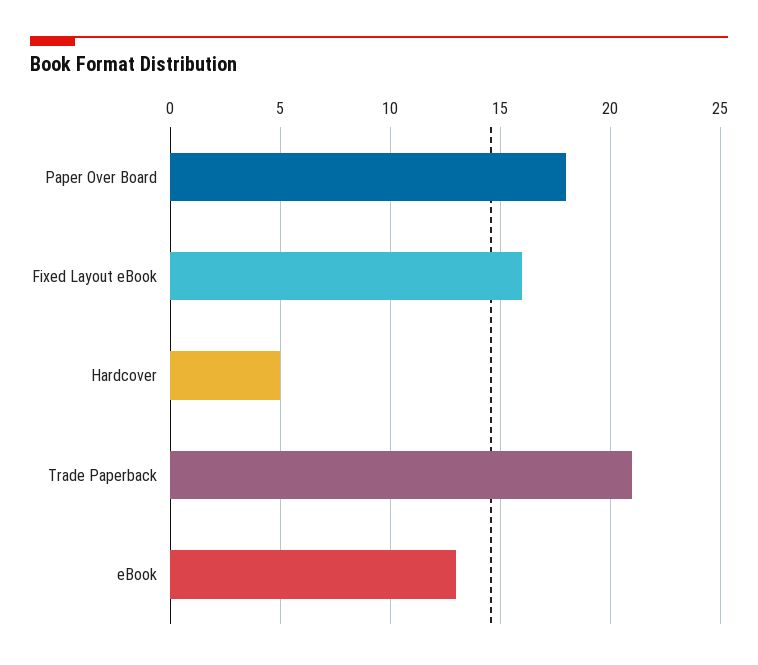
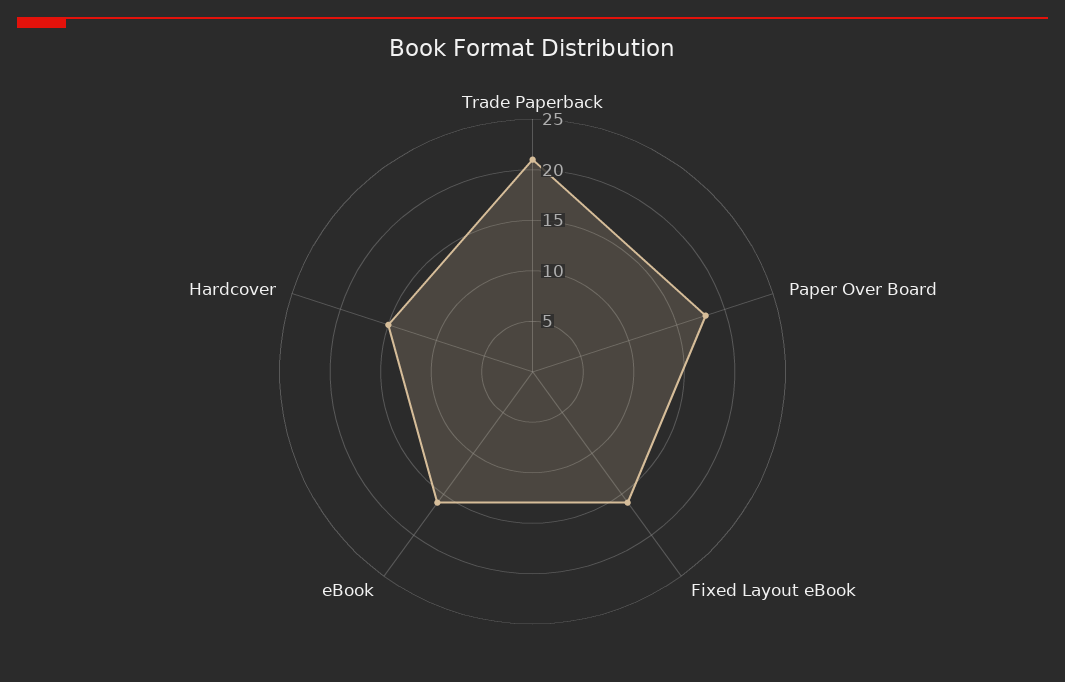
Hardcover: 5 -> 15
eBook: 13 -> 16

